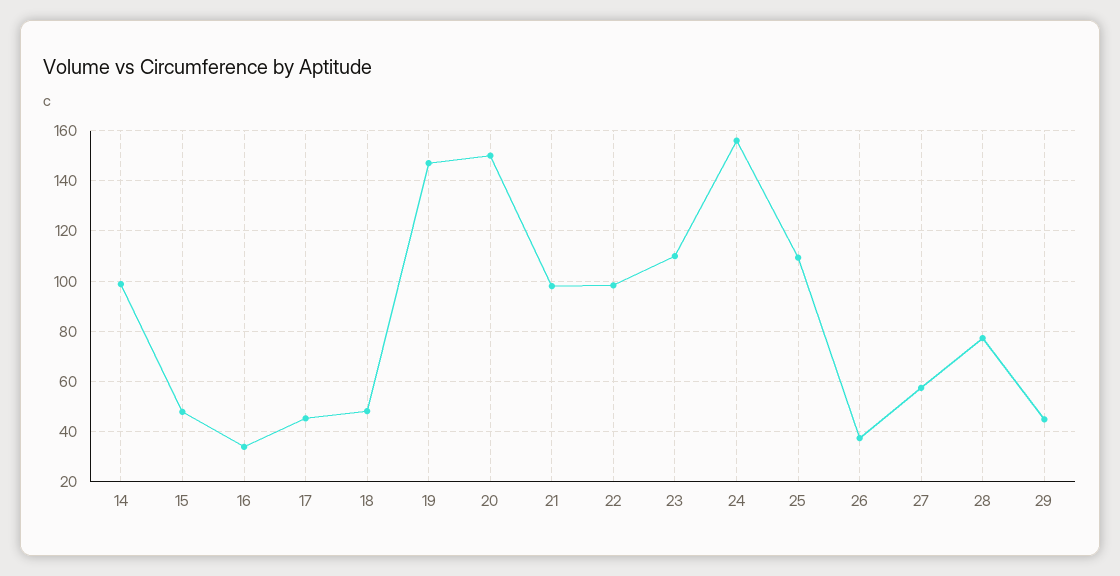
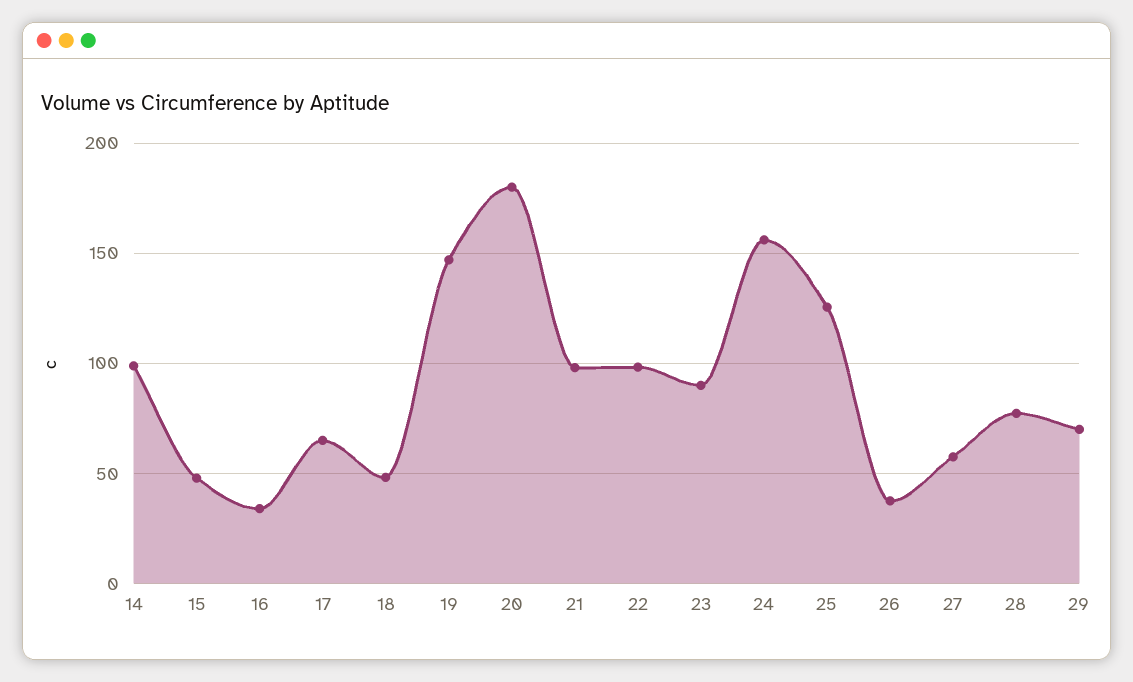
17: 45 -> 65
20: 150 -> 180
23: 110 -> 90
25: 110 -> 125
29: 45 -> 70

